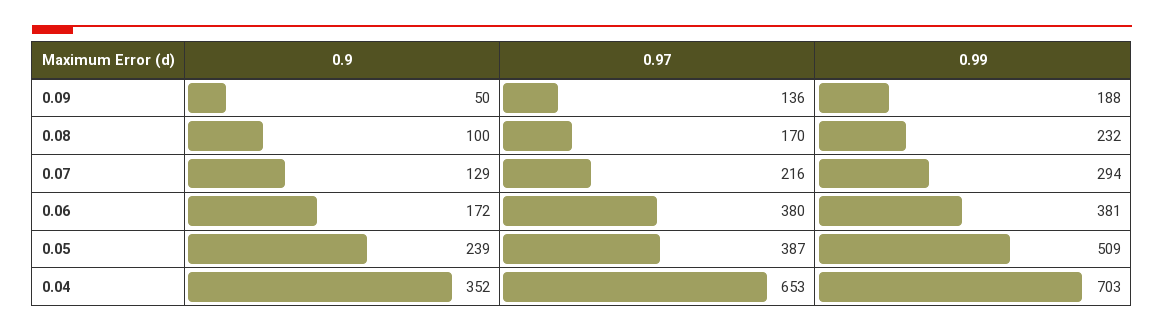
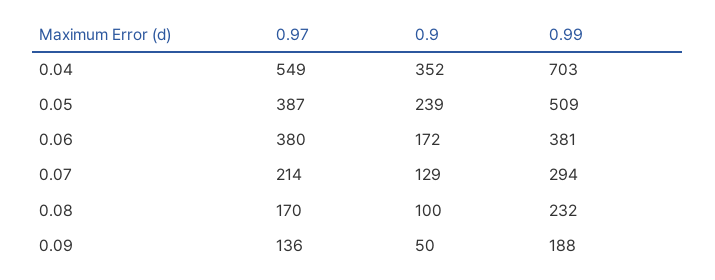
0.97, 0.07: 216 -> 214
0.97, 0.04: 653 -> 549

